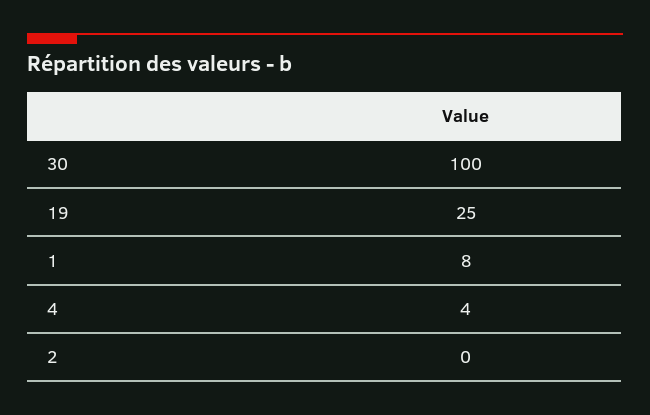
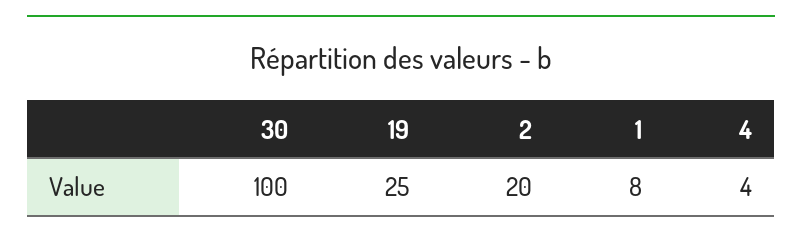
2: 0 -> 20

